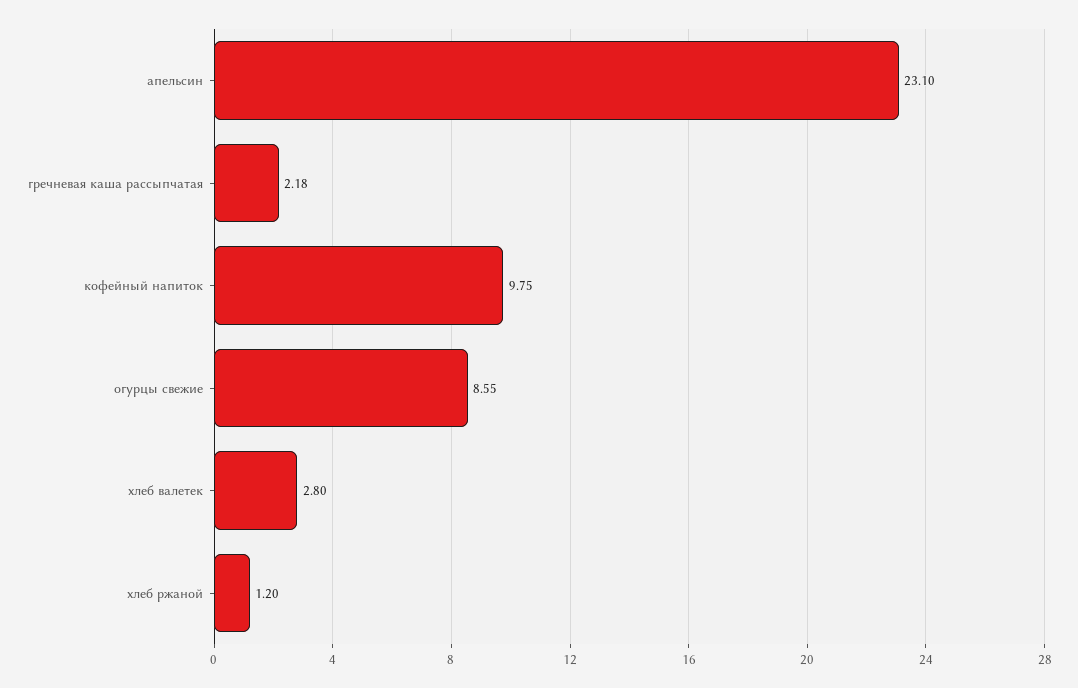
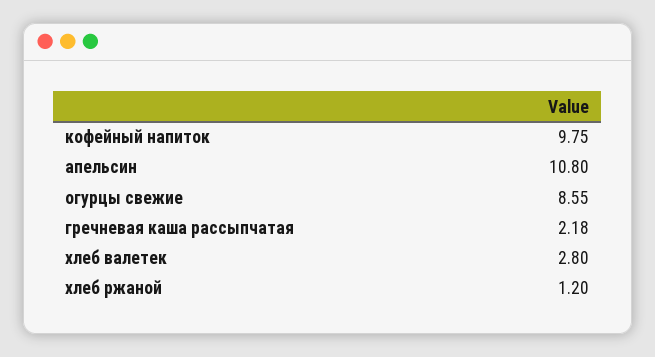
апельсин: 23.1 -> 10.8

